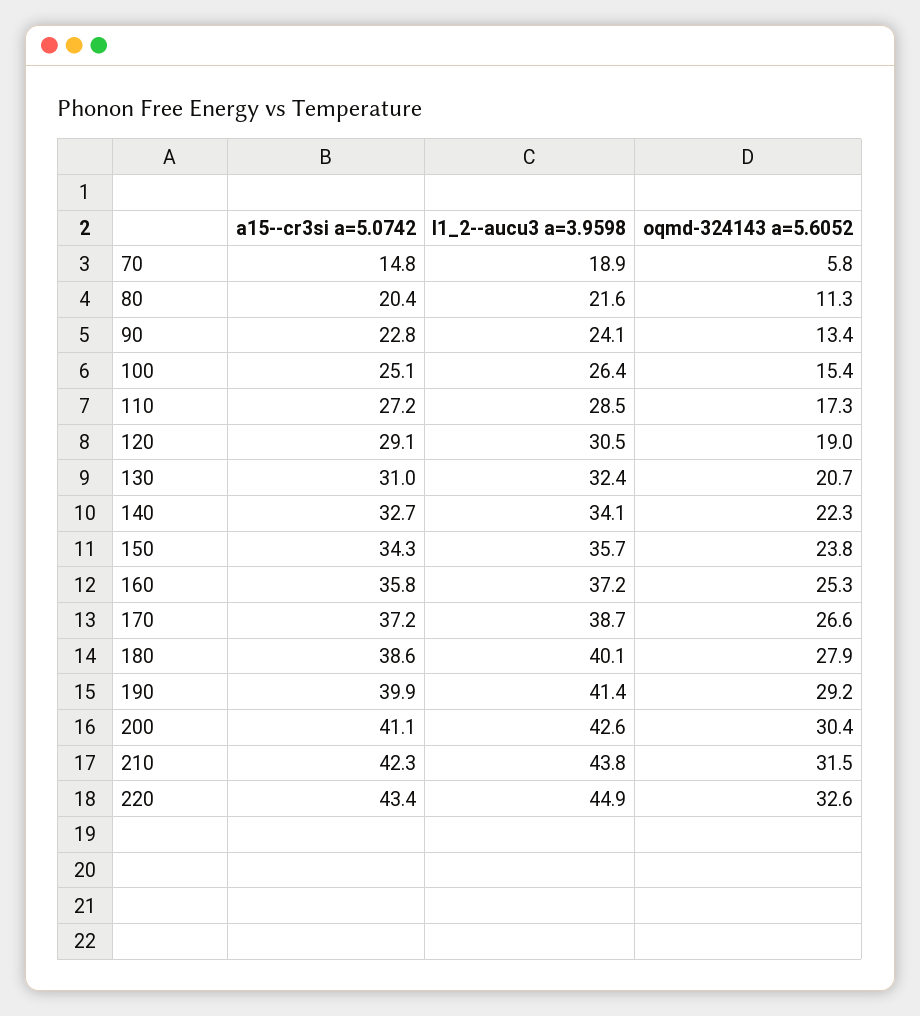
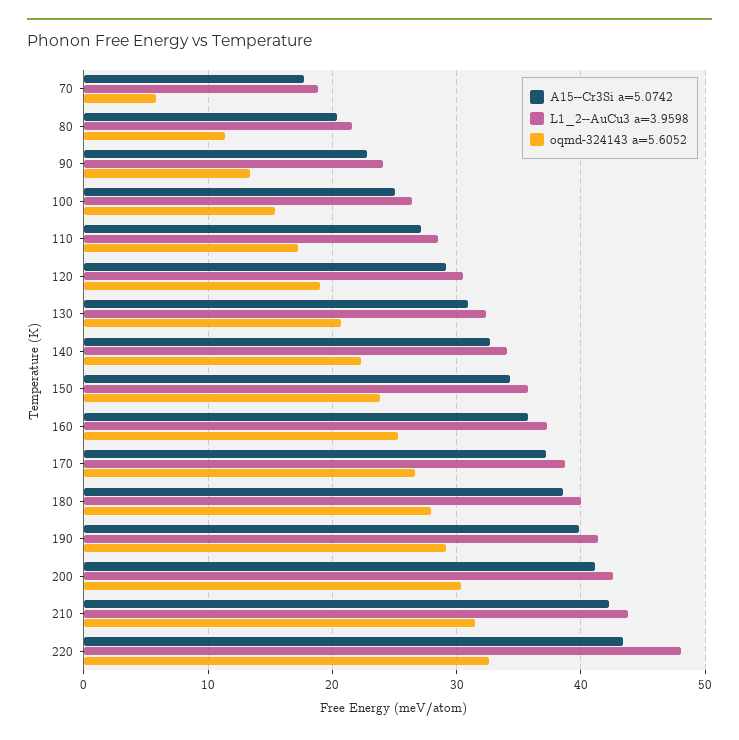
a15--cr3si a=5.0742, 70: 14.8 -> 18
l1_2--aucu3 a=3.9598, 220: 44.9 -> 48

